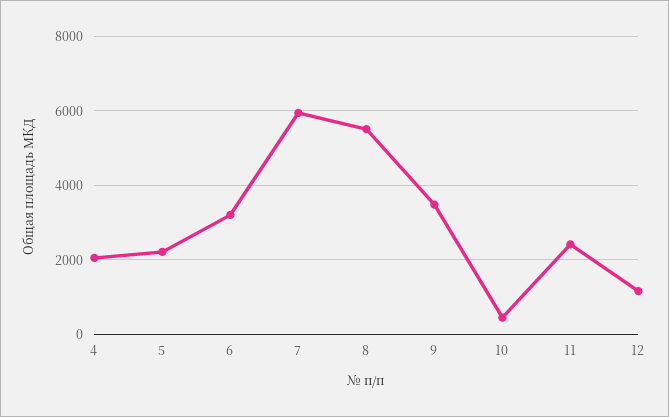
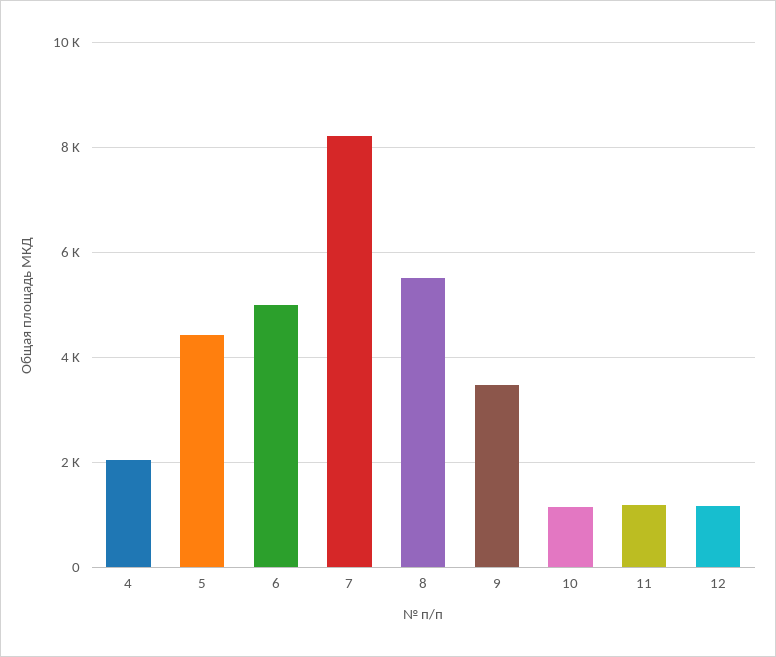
5: 2200 -> 4400
6: 3200 -> 5000
7: 6000 -> 8200
10: 400 -> 1200
11: 2400 -> 1200

